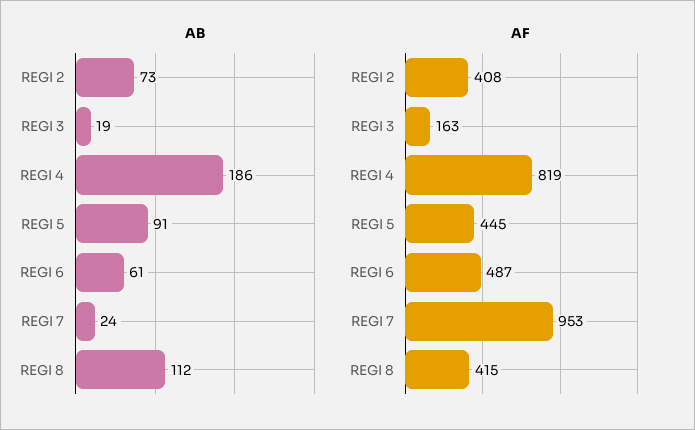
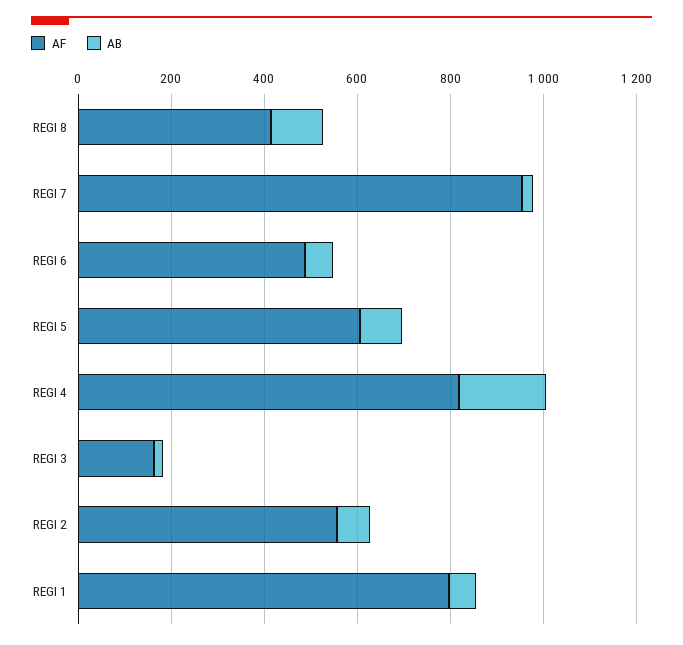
AF, REGI 2: 408 -> 550
AF, REGI 5: 445 -> 600
AF, REGI 1: none -> 800
AB, REGI 1: none -> 50

